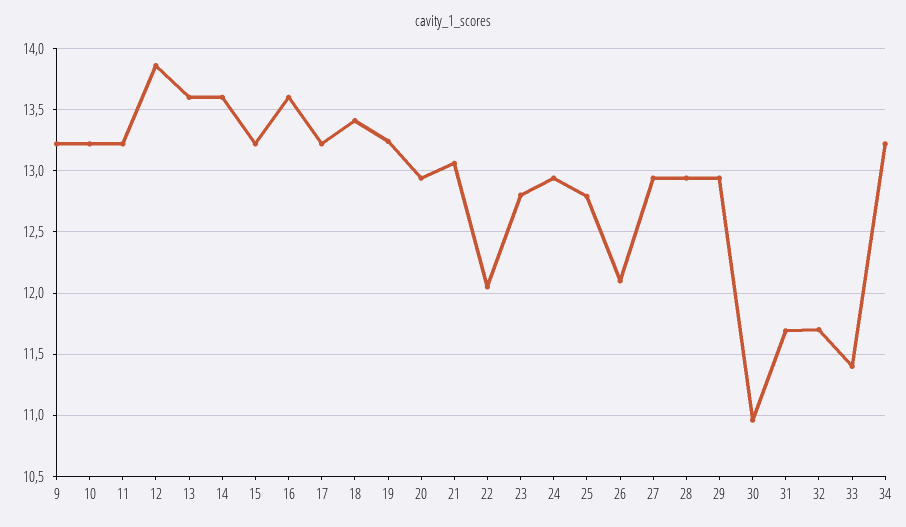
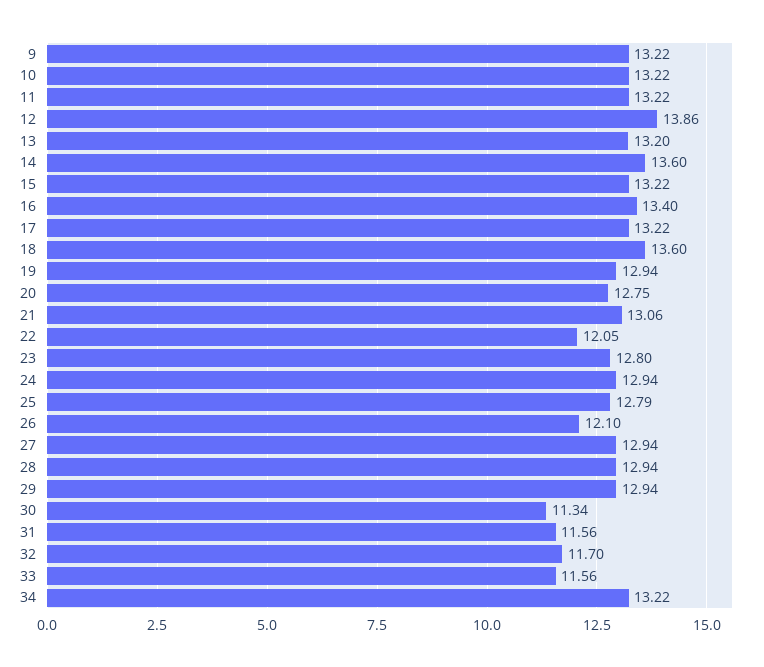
13: 13.6 -> 13.2
16: 13.6 -> 13.4
18: 13.4 -> 13.6
19: 13.25 -> 12.94
20: 12.95 -> 12.75
30: 10.95 -> 11.34
31: 11.7 -> 11.56
33: 11.4 -> 11.56

